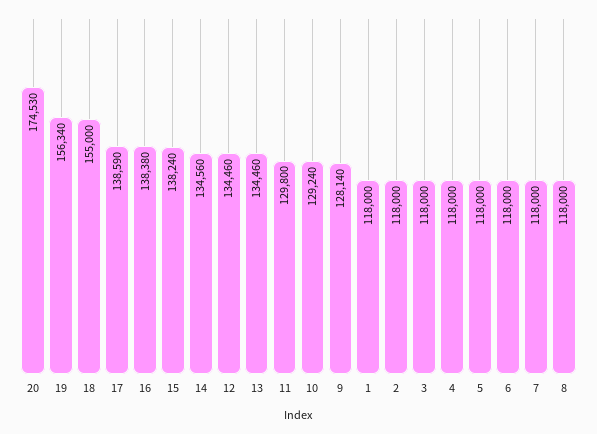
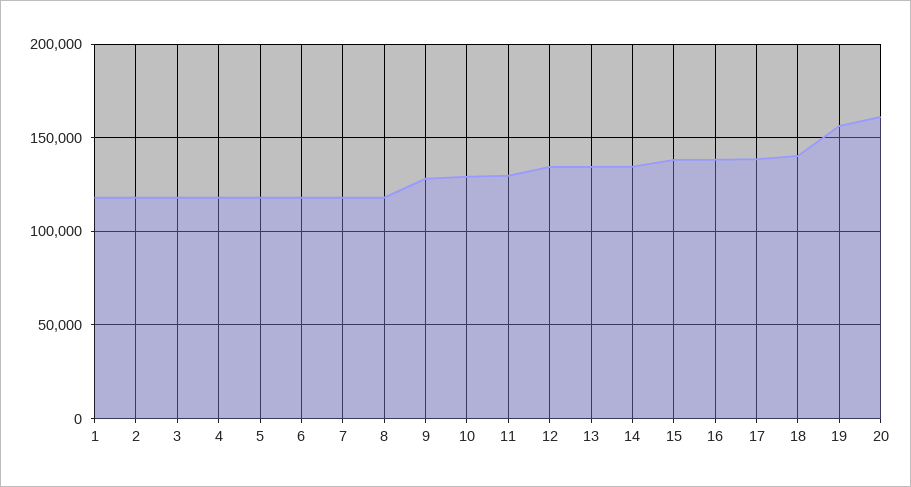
20: 174530 -> 160000
18: 155000 -> 140000

